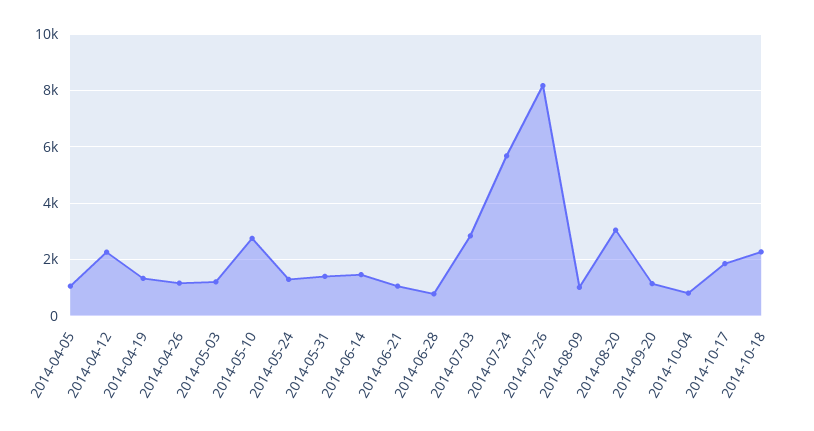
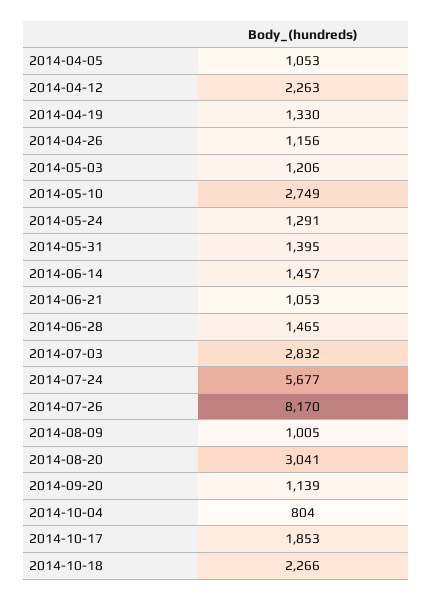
2014-06-28: 750 -> 1465

